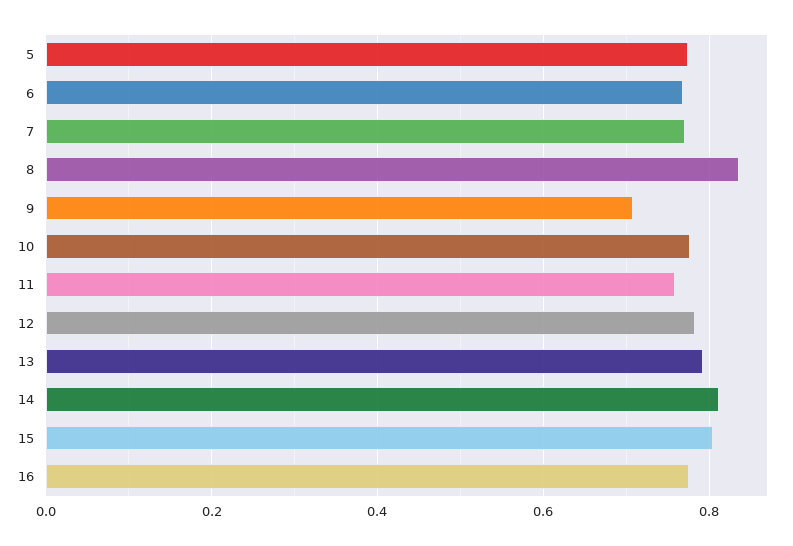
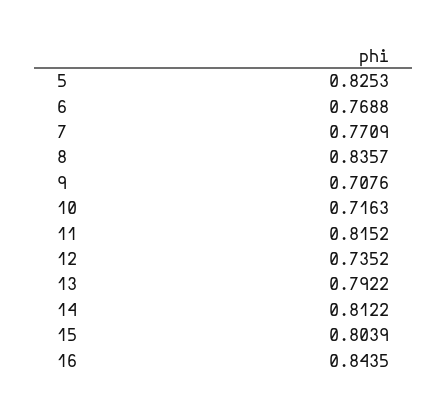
5: 0.78 -> 0.8253
10: 0.78 -> 0.7163
11: 0.76 -> 0.8152
12: 0.78 -> 0.7352
16: 0.78 -> 0.8435

